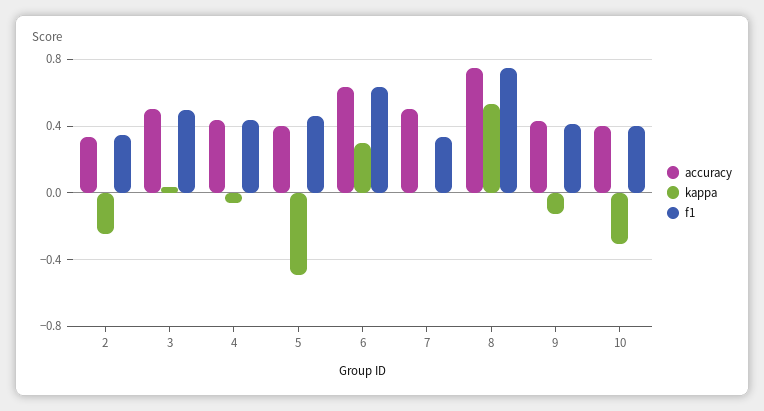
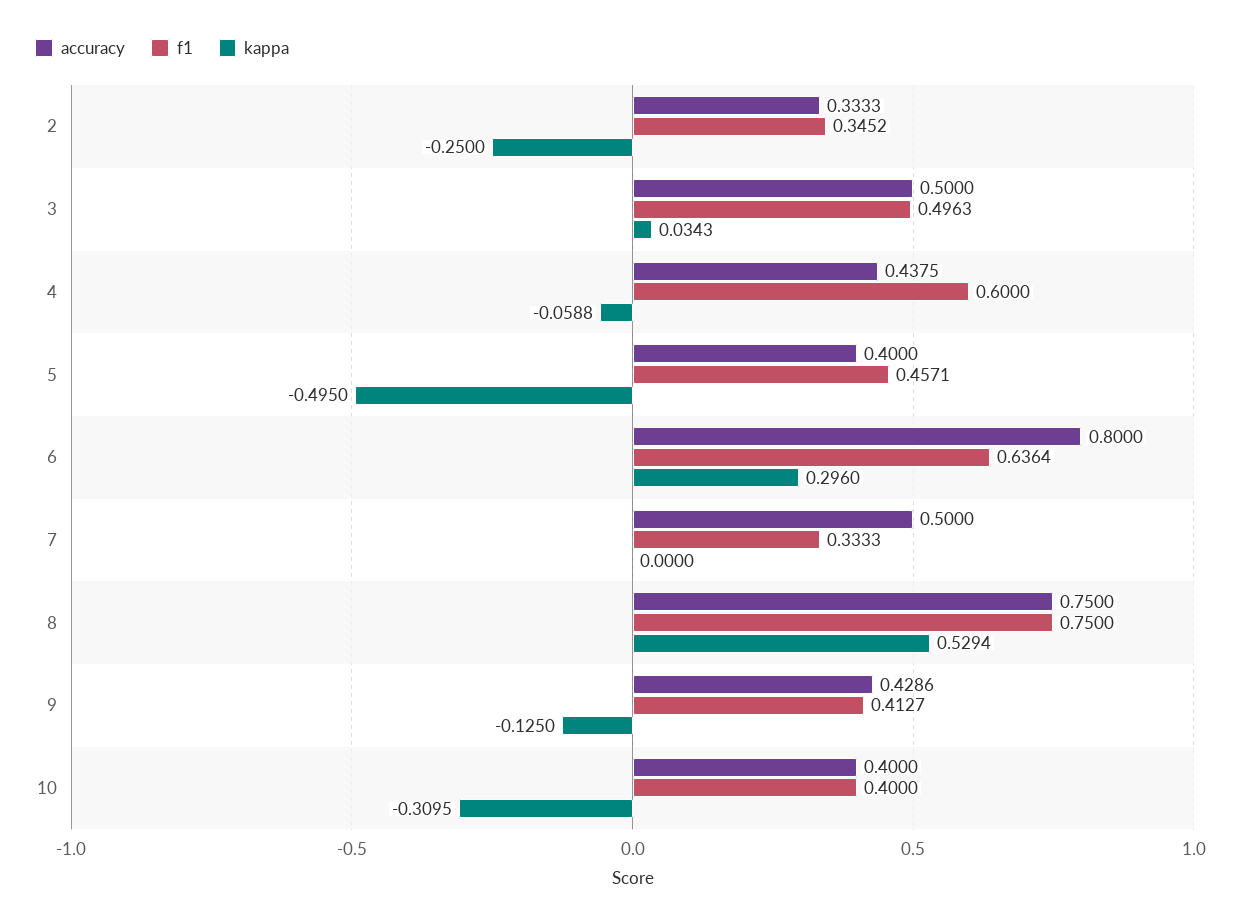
f1, 4: 0.45 -> 0.6
accuracy, 6: 0.65 -> 0.8

